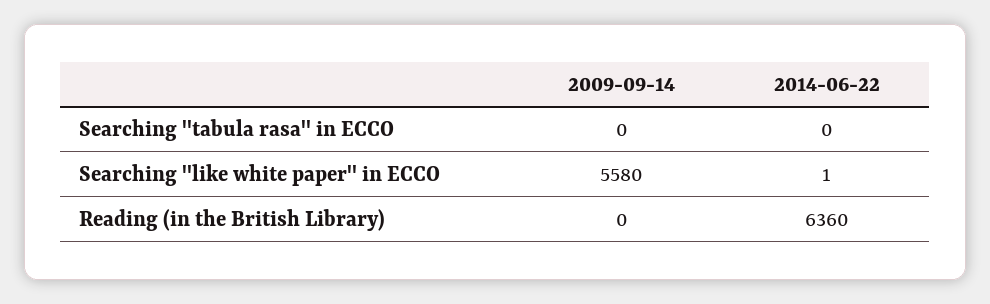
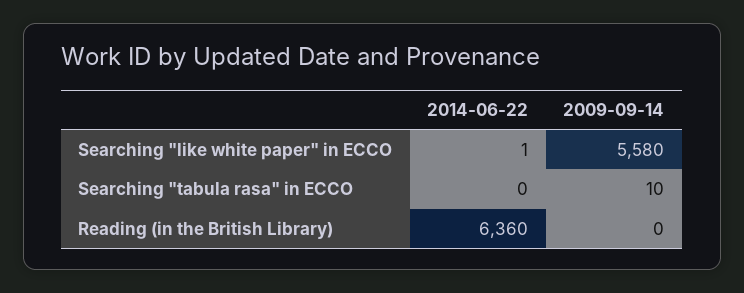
2009-09-14, Searching "tabula rasa" in ECCO: 0 -> 10

